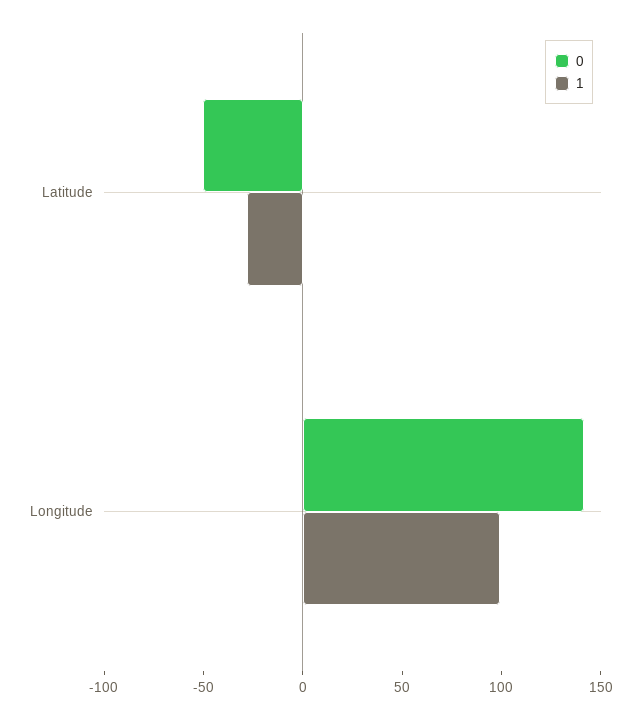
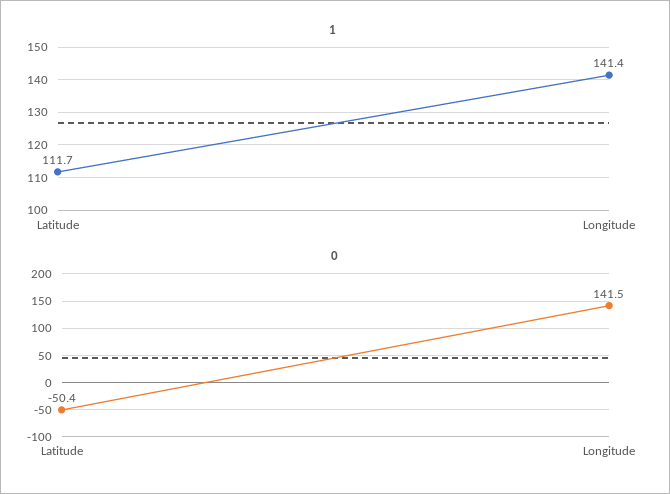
1, Latitude: -30 -> 111.7
1, Longitude: 100 -> 141.4

